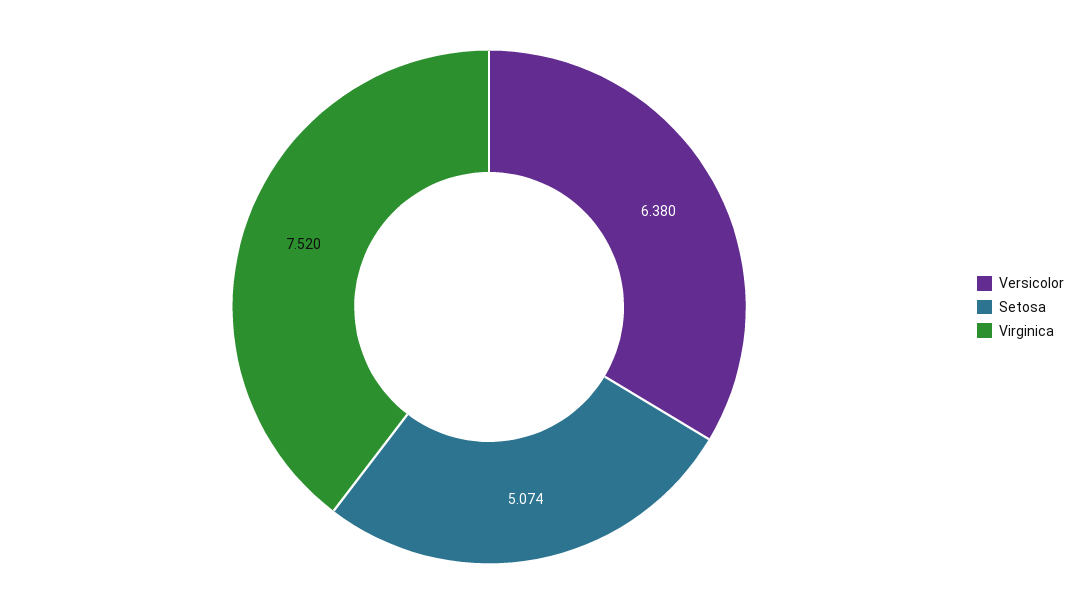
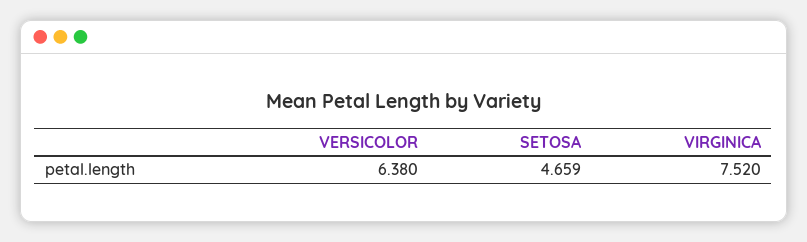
Setosa: 5.074 -> 4.659

